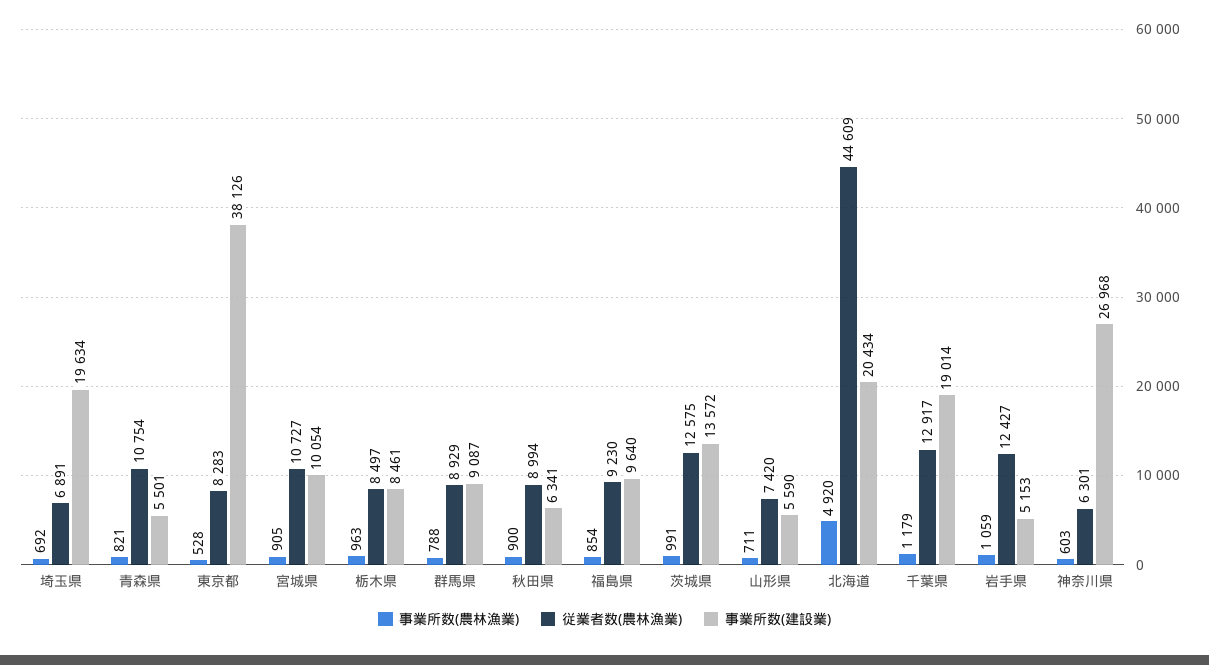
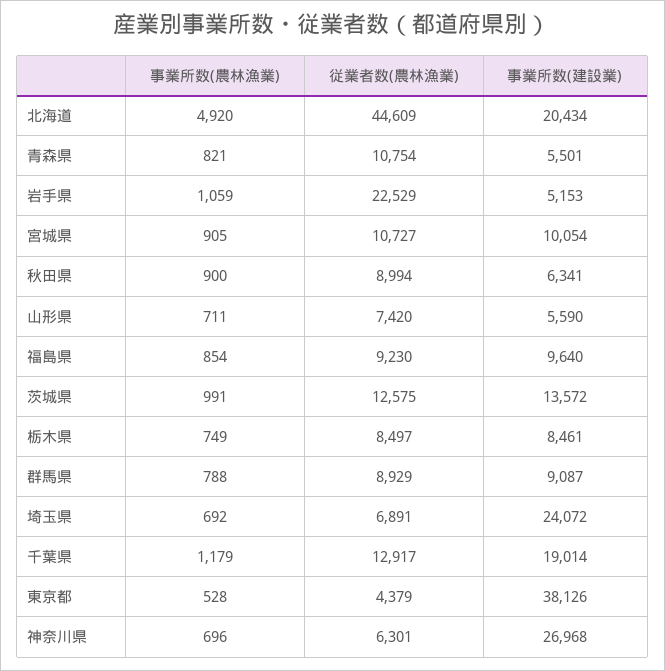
事業所数(建設業), 埼玉県: 19634 -> 24072
従業者数(農林漁業), 東京都: 8283 -> 4379
事業所数(農林漁業), 栃木県: 963 -> 749
従業者数(農林漁業), 岩手県: 12427 -> 22529
事業所数(農林漁業), 神奈川県: 603 -> 696

